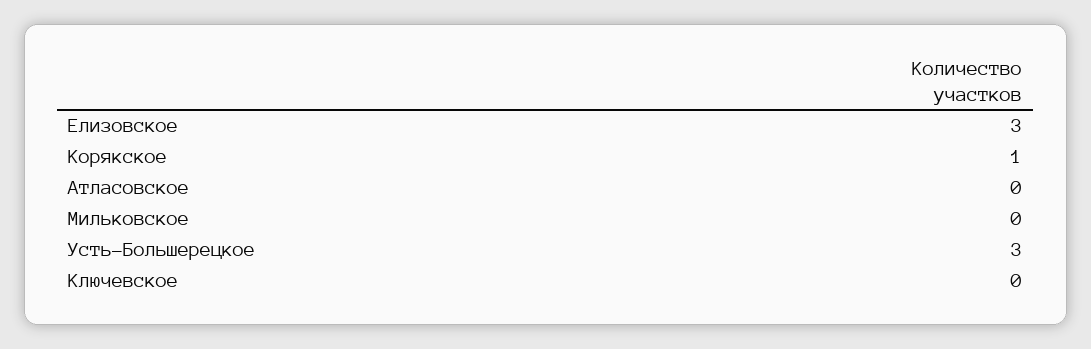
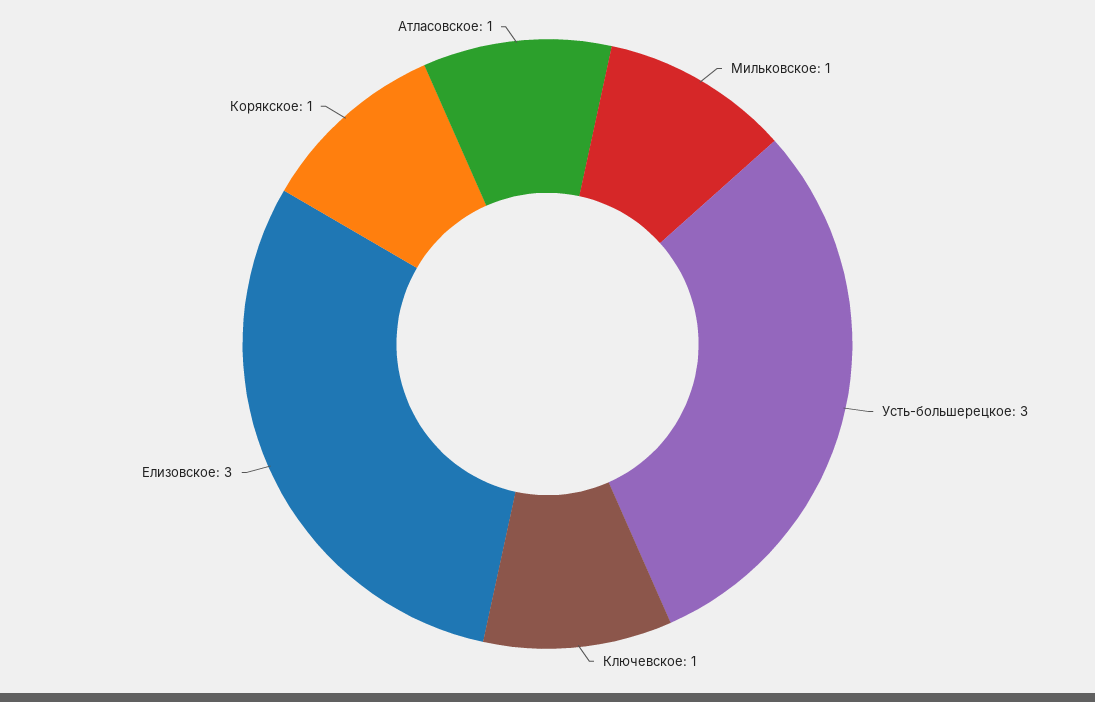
Атласовское: 0 -> 1
Мильковское: 0 -> 1
Ключевское: 0 -> 1

